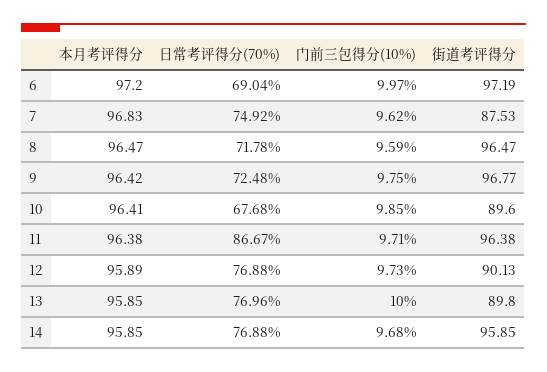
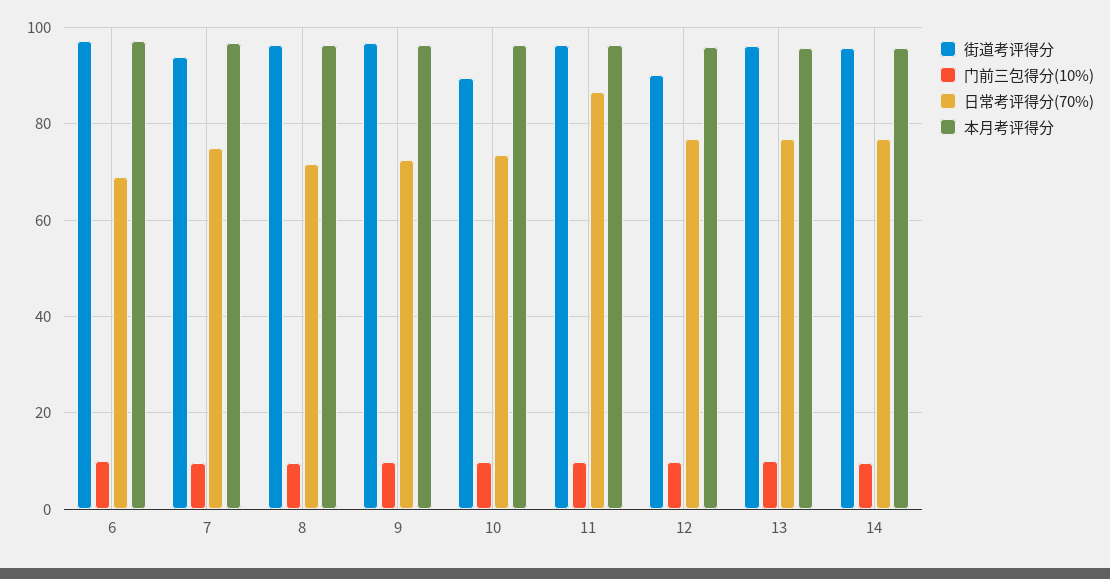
街道考评得分, 7: 87.53 -> 94
日常考评得分(70%), 10: 67.68 -> 74
街道考评得分, 13: 89.8 -> 96

